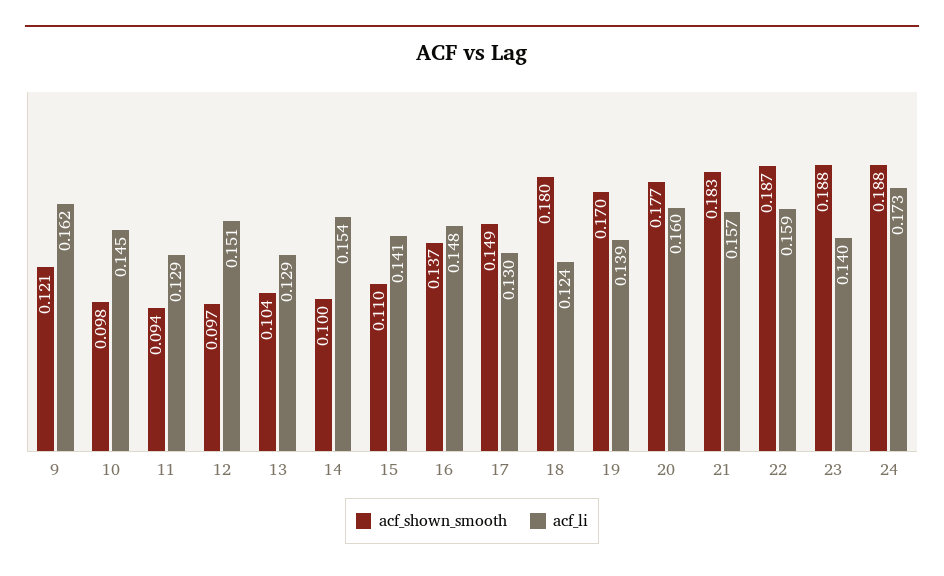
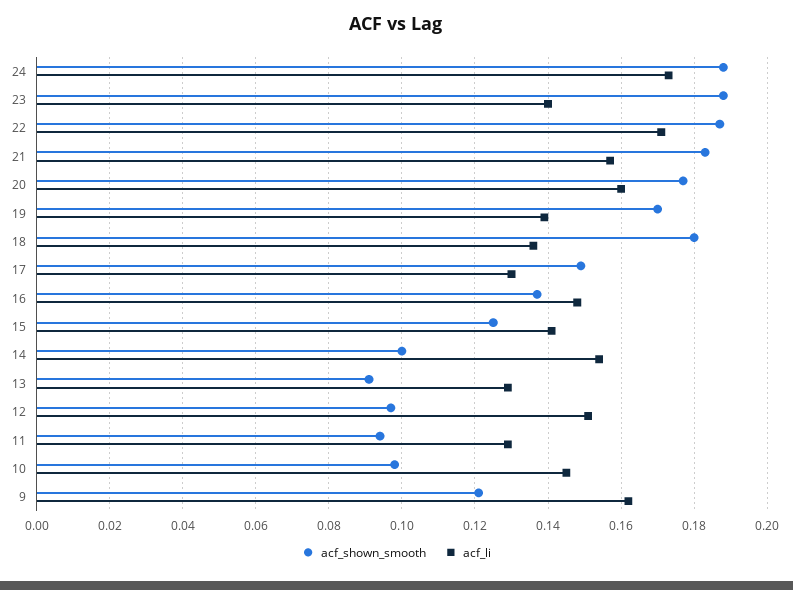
acf_shown_smooth, 13: 0.104 -> 0.09
acf_shown_smooth, 15: 0.11 -> 0.125
acf_li, 18: 0.124 -> 0.135
acf_li, 22: 0.159 -> 0.17

